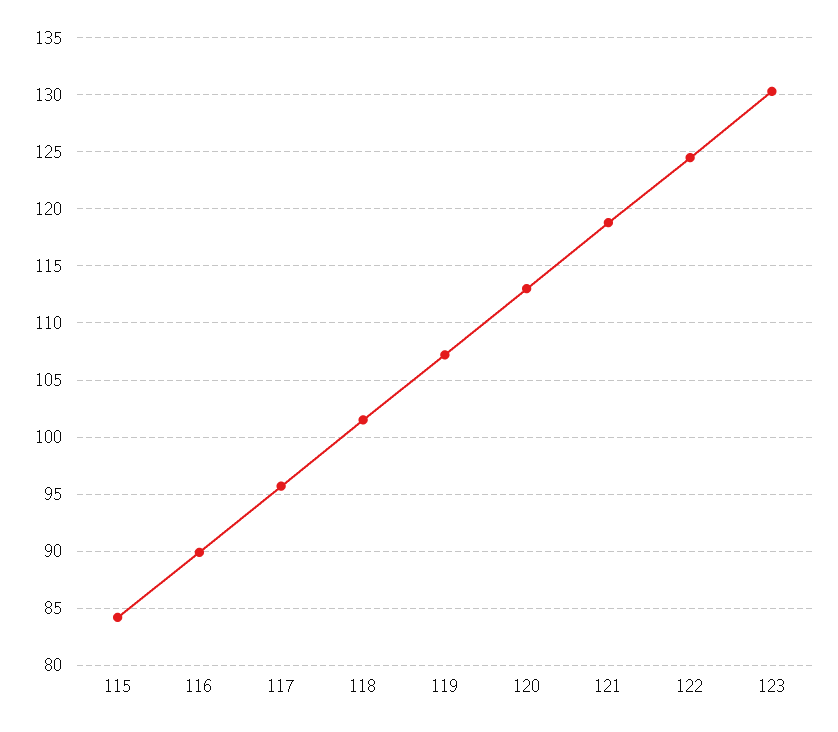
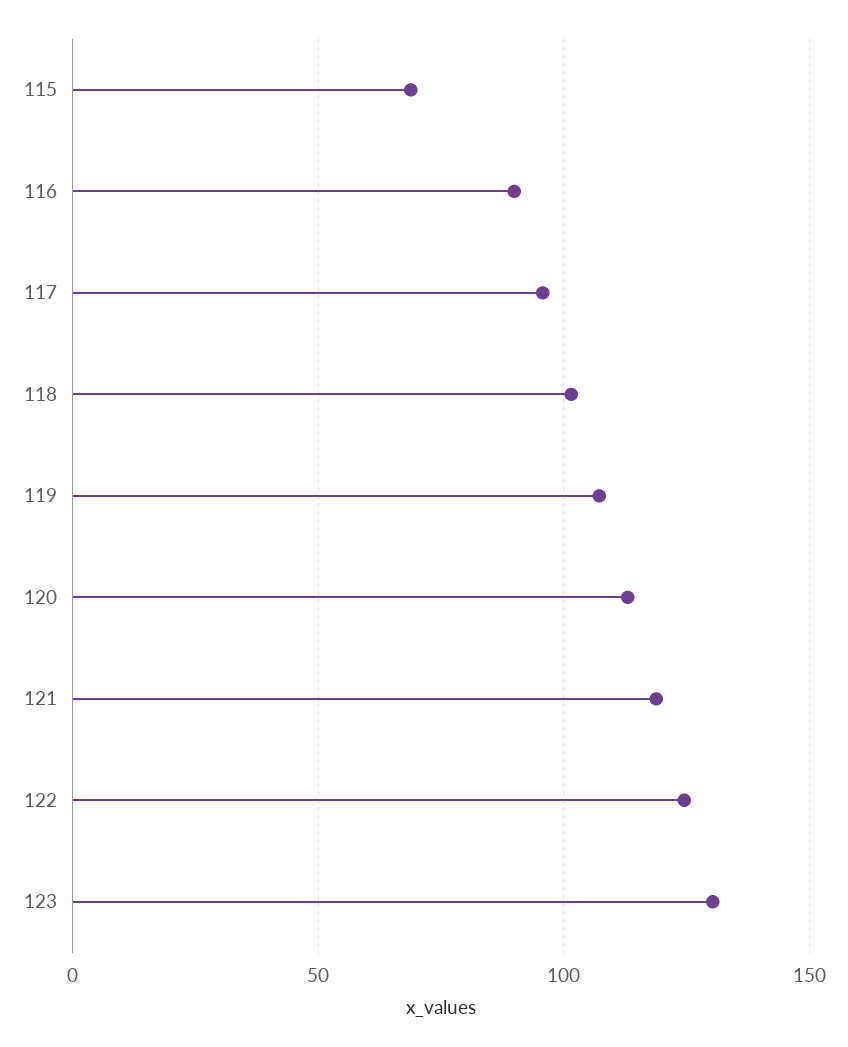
115: 84 -> 70

